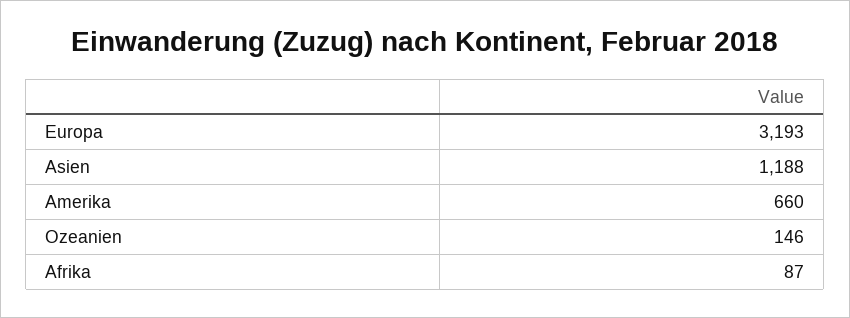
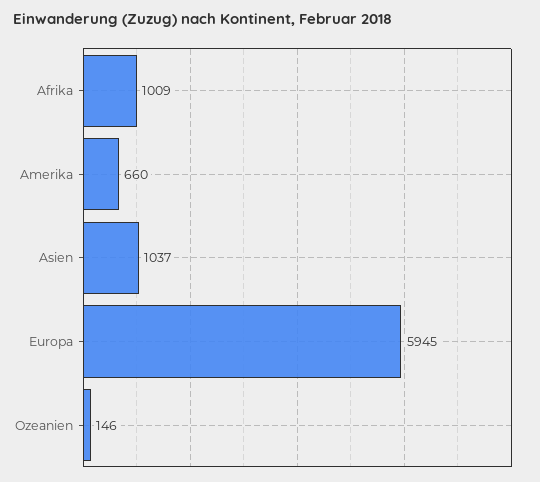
Europa: 3193 -> 5945
Asien: 1188 -> 1037
Afrika: 87 -> 1009

